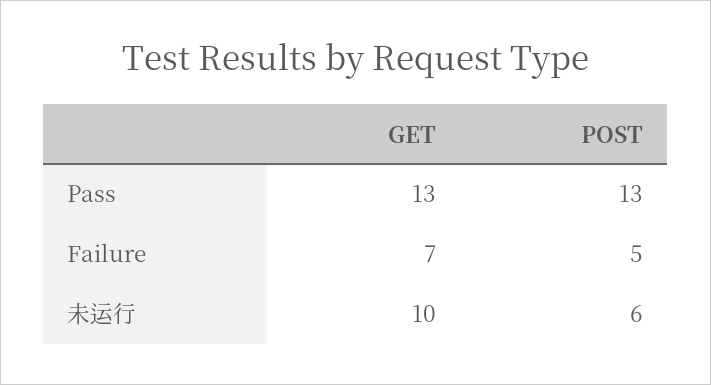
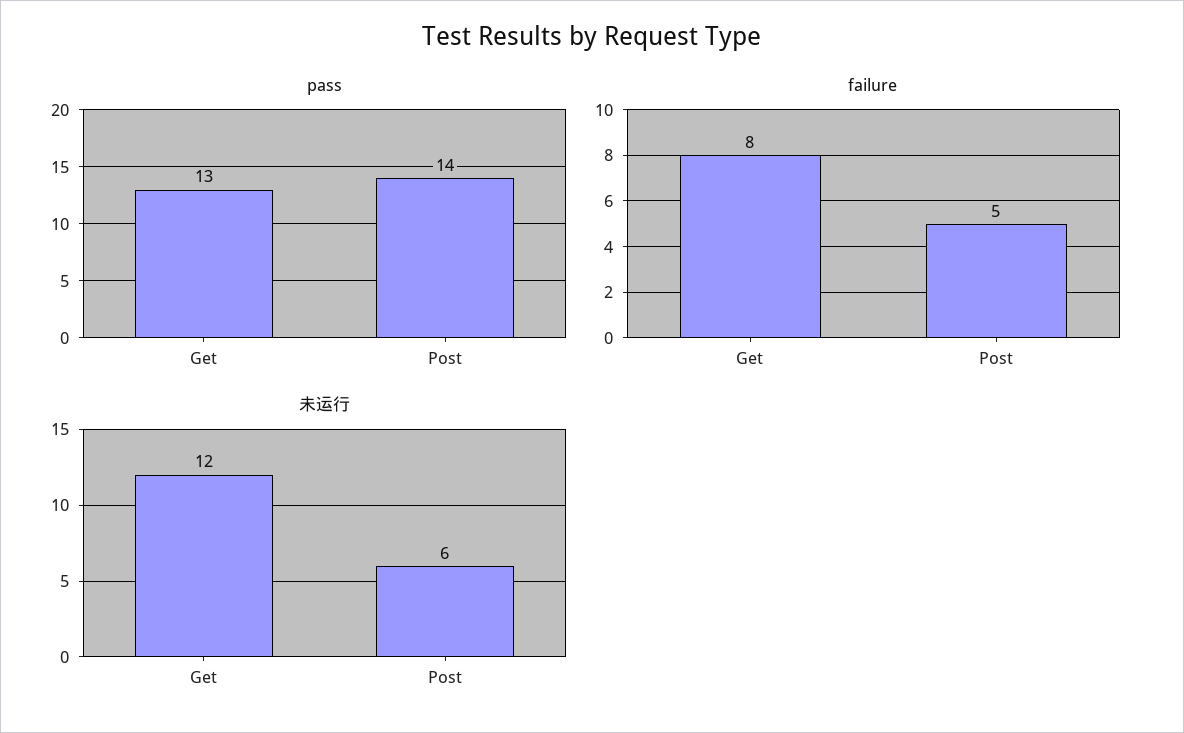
Pass, POST: 13 -> 14
Failure, GET: 7 -> 8
未运行, GET: 10 -> 12

